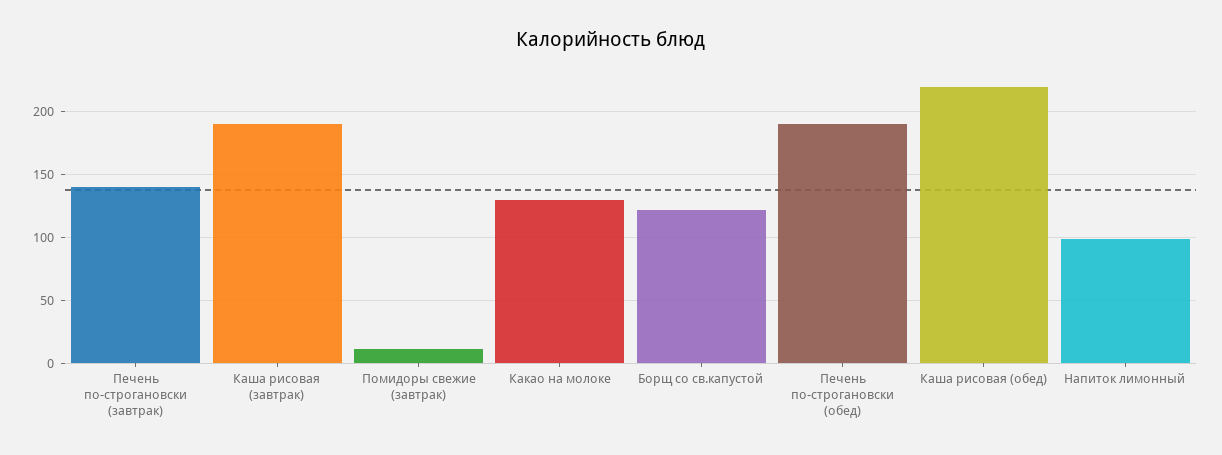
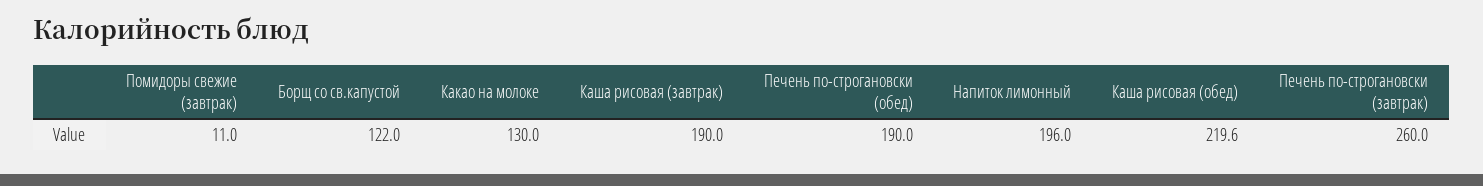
Печень по-строгановски (завтрак): 140 -> 260
Напиток лимонный: 100 -> 196

